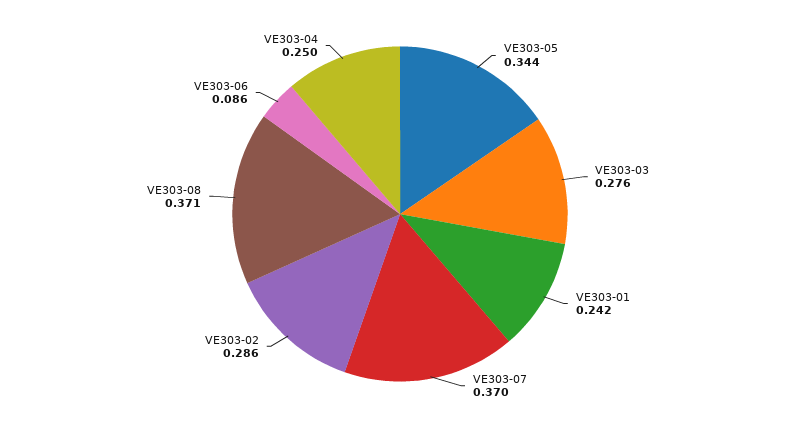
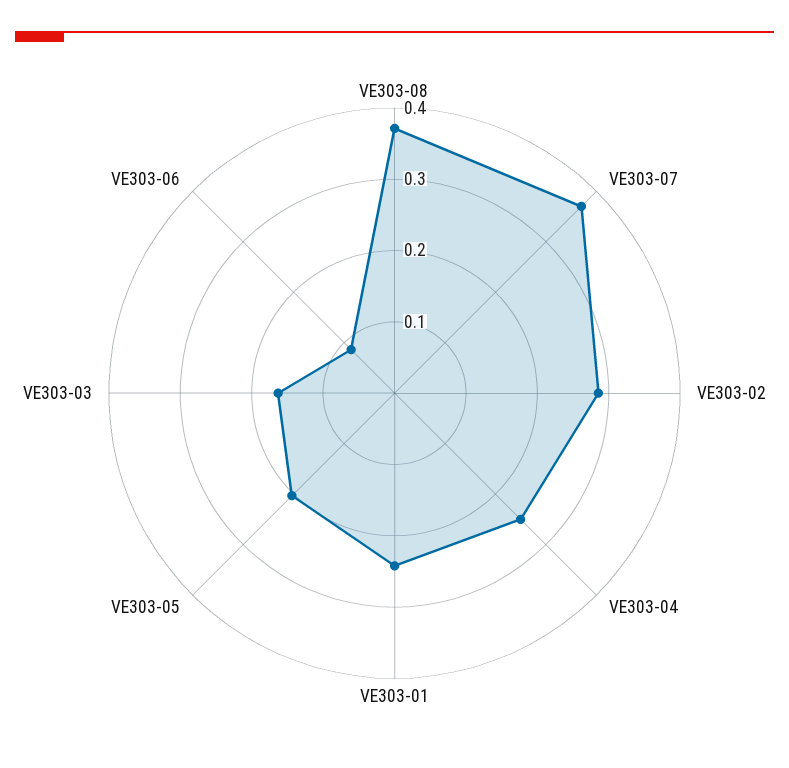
VE303-05: 0.344 -> 0.2
VE303-03: 0.276 -> 0.16

